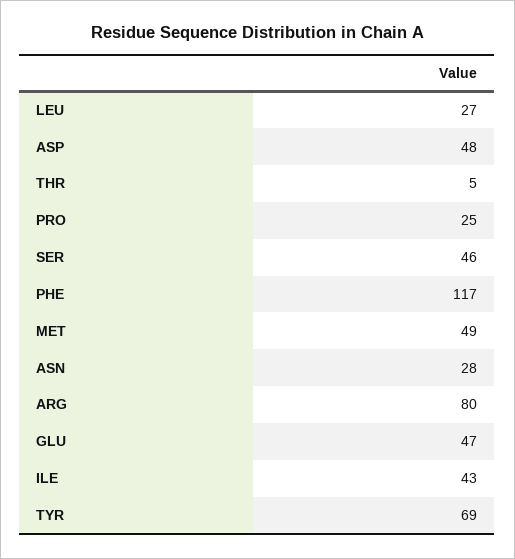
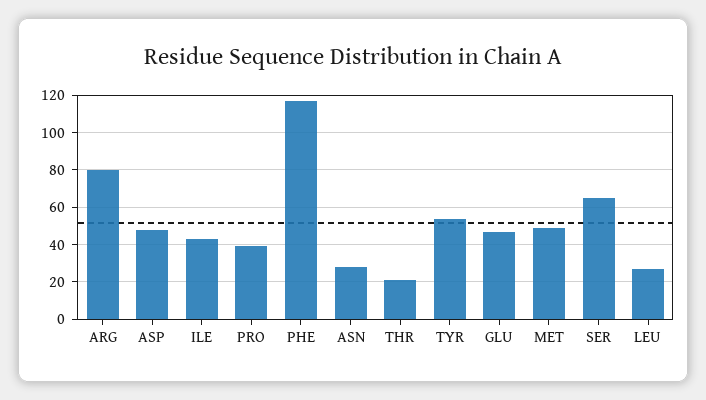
THR: 5 -> 20
PRO: 25 -> 40
SER: 46 -> 65
TYR: 69 -> 55

